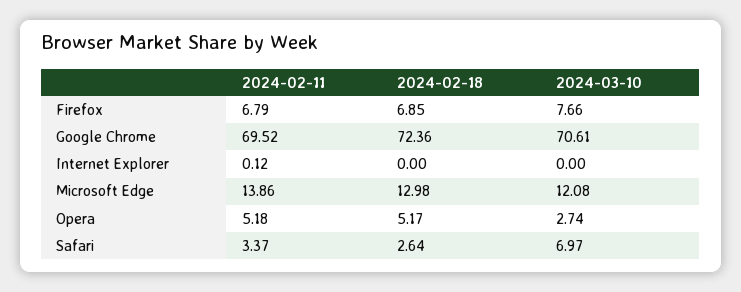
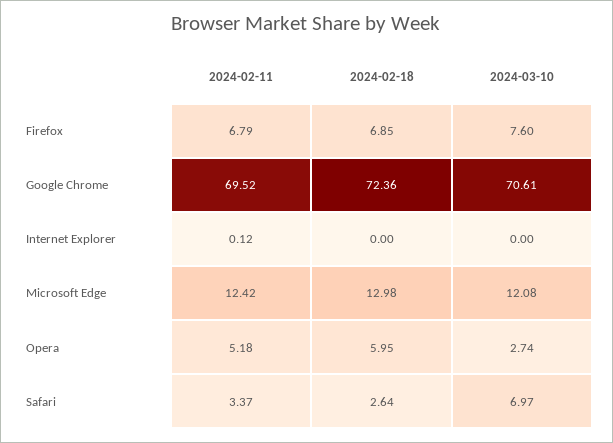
2024-03-10, Firefox: 7.66 -> 7.6
2024-02-11, Microsoft Edge: 13.86 -> 12.42
2024-02-18, Opera: 5.17 -> 5.95

